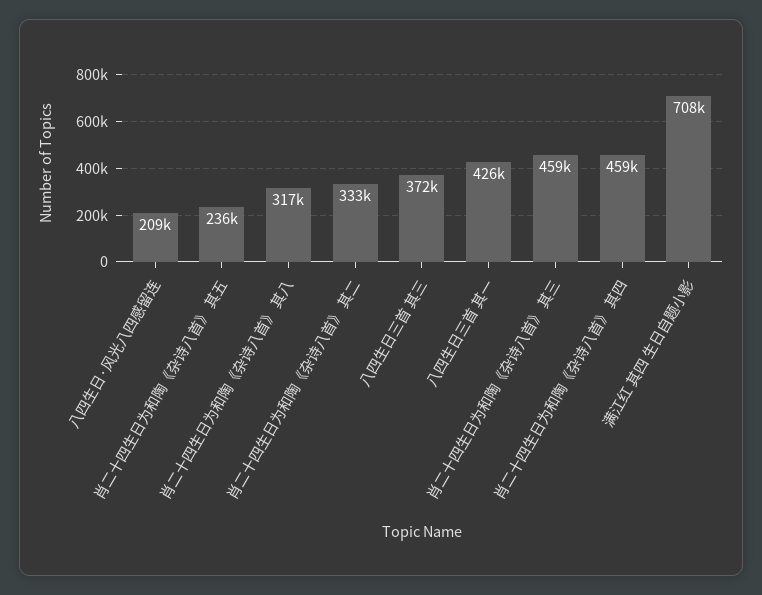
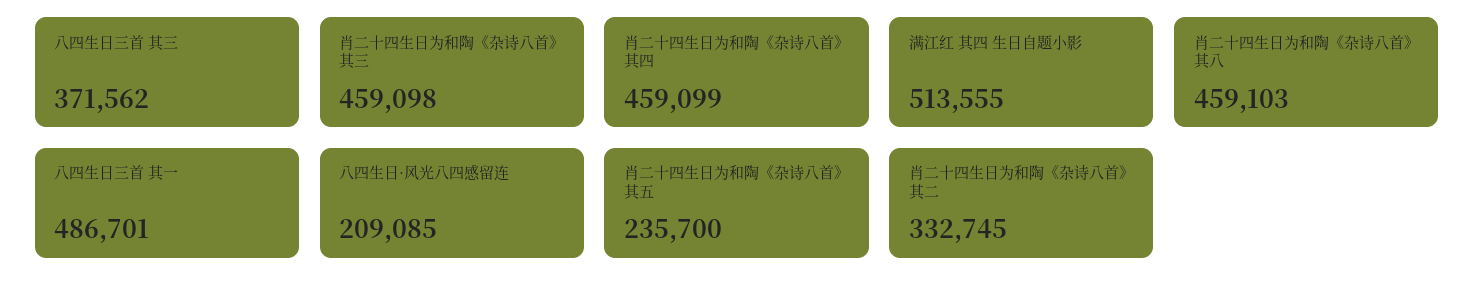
肖二十四生日为和陶《杂诗八首》 其八: 317000 -> 459103
八四生日三首 其一: 426000 -> 486701
满江红 其四 生日自题小影: 708000 -> 513555

